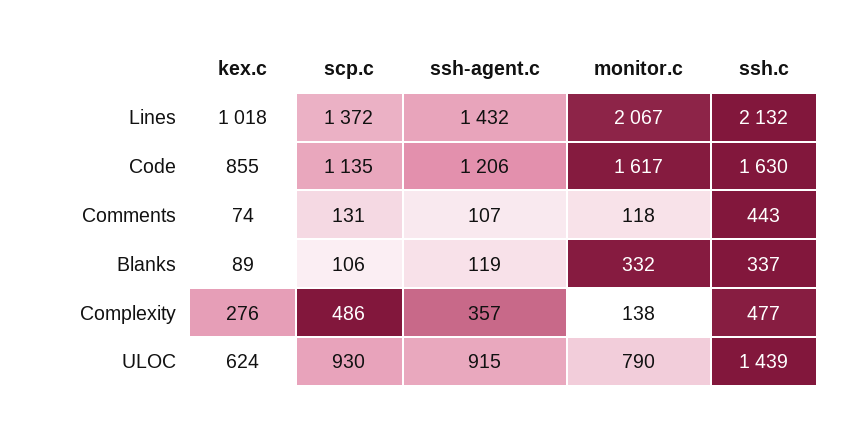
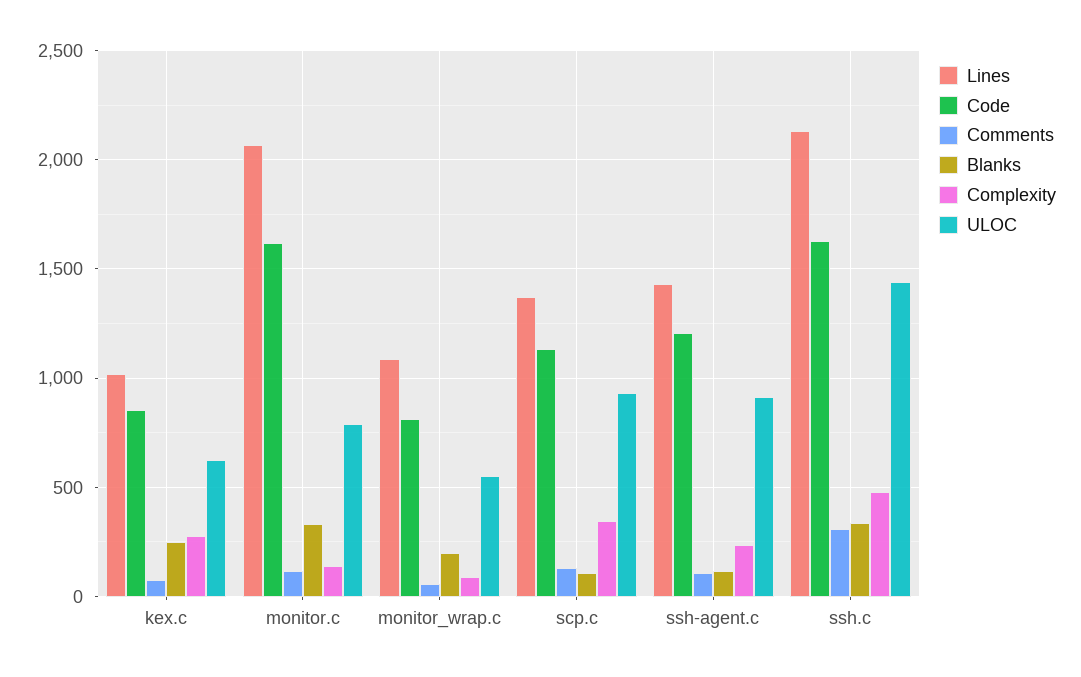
Comments, ssh.c: 443 -> 300
Blanks, kex.c: 89 -> 250
Complexity, scp.c: 486 -> 350
Complexity, ssh-agent.c: 357 -> 250
Lines, monitor_wrap.c: none -> 1100
Code, monitor_wrap.c: none -> 800
Comments, monitor_wrap.c: none -> 50
Blanks, monitor_wrap.c: none -> 200
Complexity, monitor_wrap.c: none -> 100
ULOC, monitor_wrap.c: none -> 550

